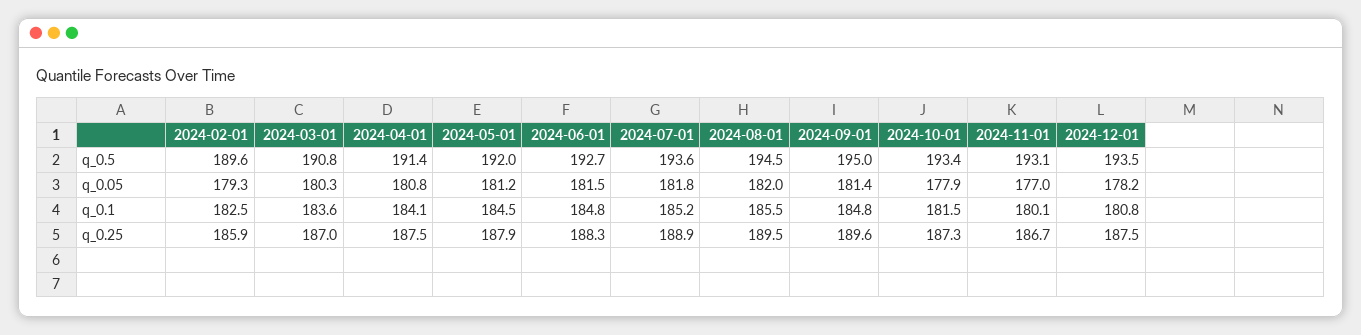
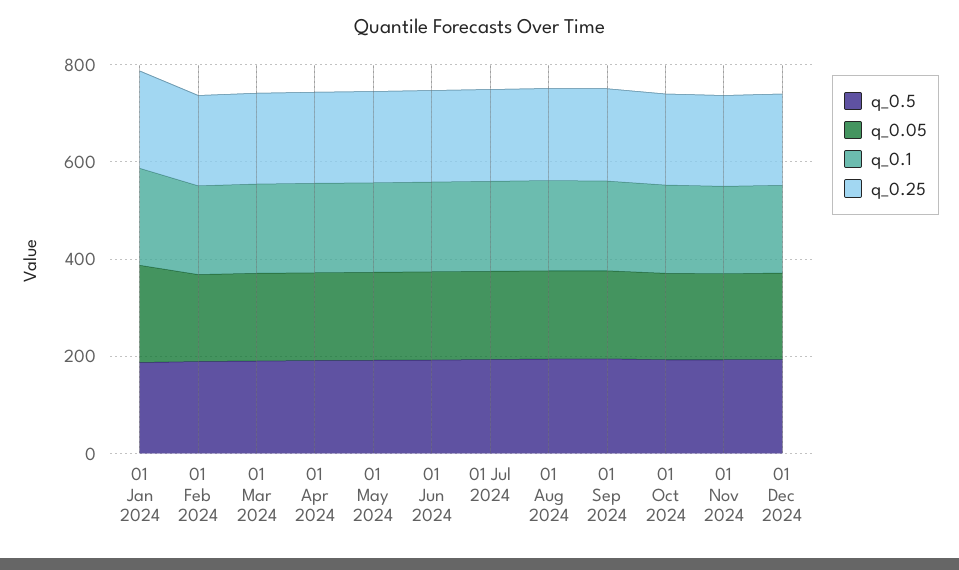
q_0.5, 01 Jan 2024: none -> 200
q_0.05, 01 Jan 2024: none -> 200
q_0.1, 01 Jan 2024: none -> 200
q_0.25, 01 Jan 2024: none -> 200

